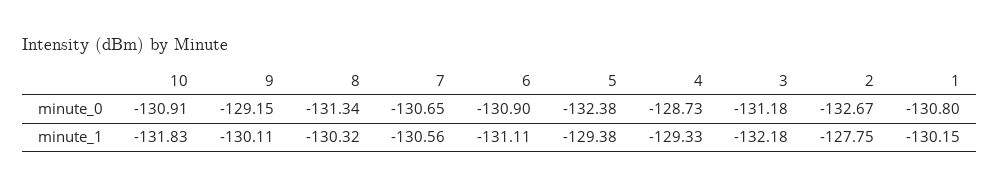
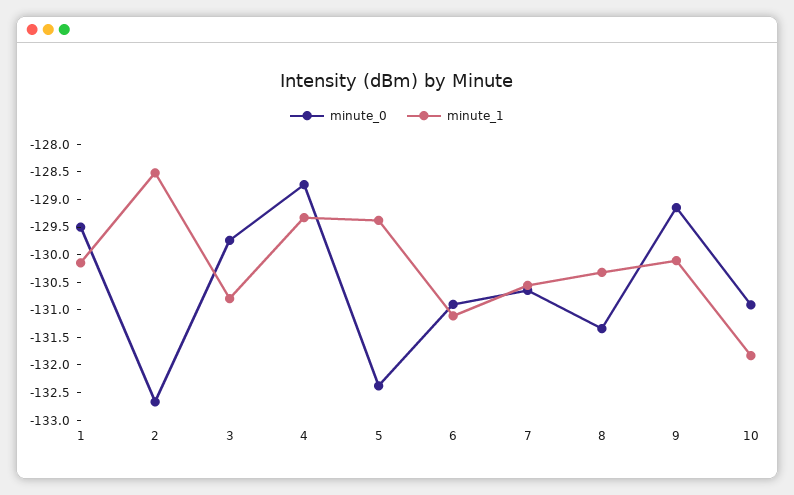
minute_0, 3: -131.18 -> -129.75
minute_0, 1: -130.8 -> -129.5
minute_1, 3: -132.18 -> -130.75
minute_1, 2: -127.75 -> -128.5

